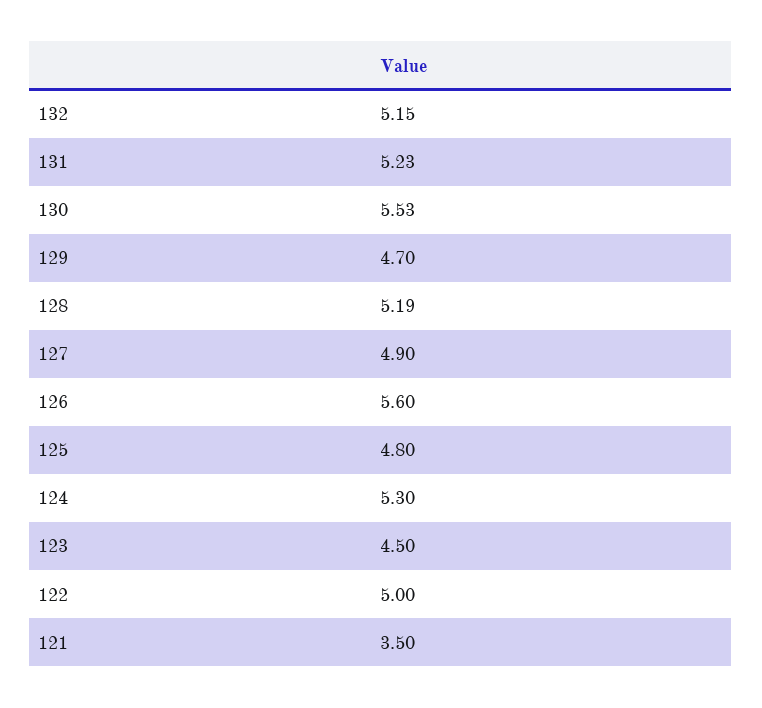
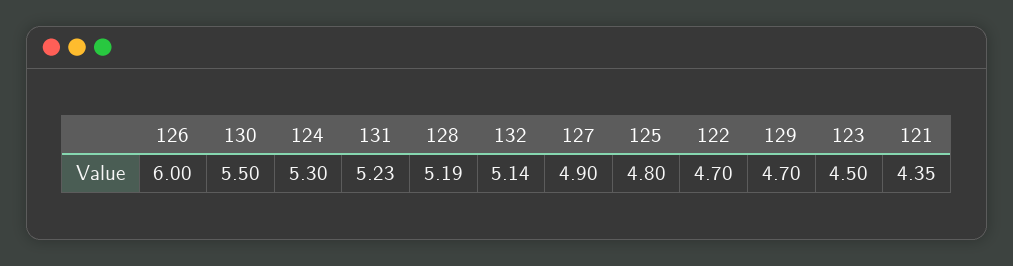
132: 5.15 -> 5.14
130: 5.53 -> 5.5
126: 5.6 -> 6
122: 5 -> 4.7
121: 3.5 -> 4.35

